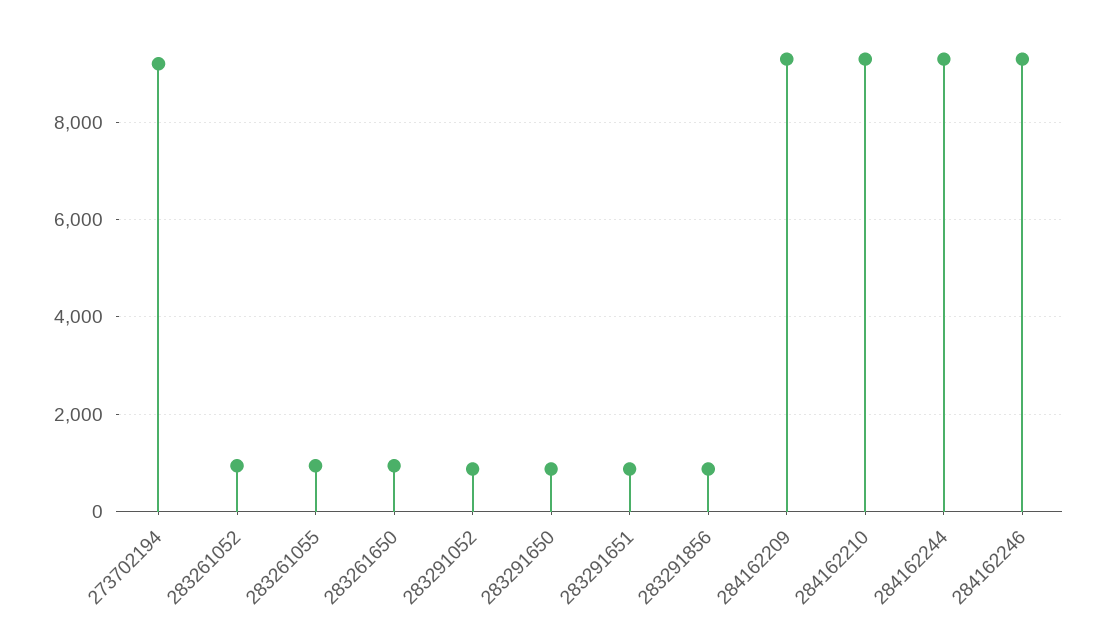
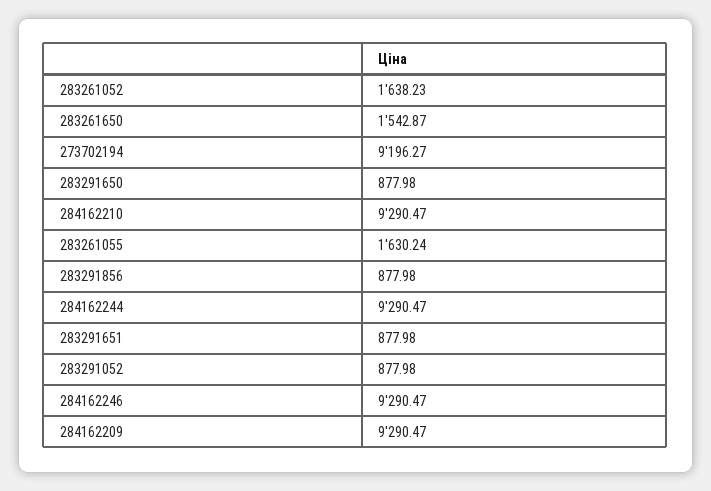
283261052: 1000 -> 1638.23
283261055: 1000 -> 1630.24
283261650: 1000 -> 1542.87

